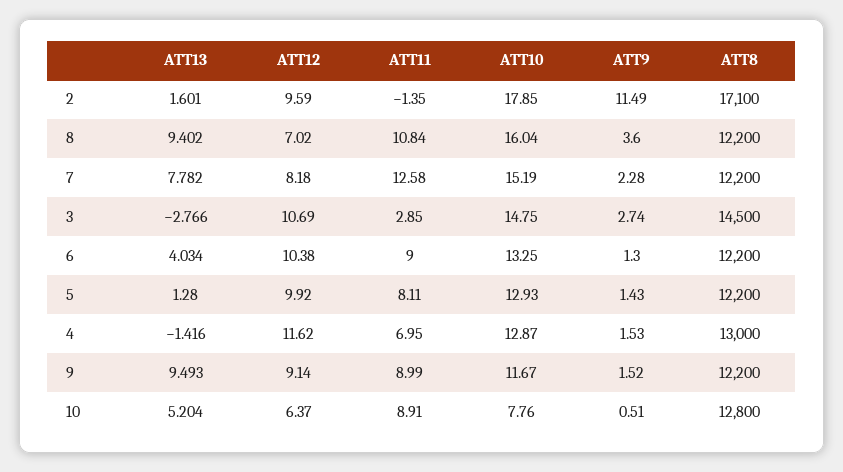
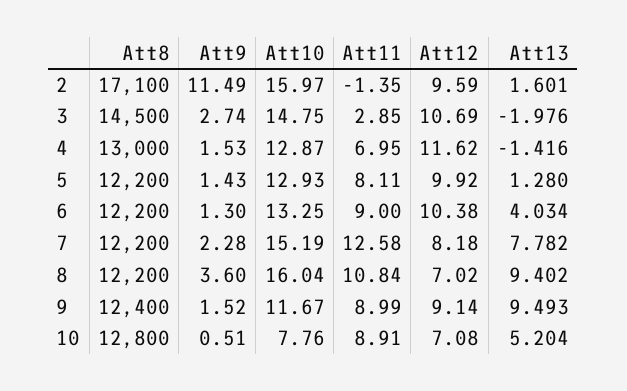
ATT10, 2: 17.85 -> 15.97
ATT13, 3: -2.766 -> -1.976
ATT8, 9: 12200 -> 12400
ATT12, 10: 6.37 -> 7.08

